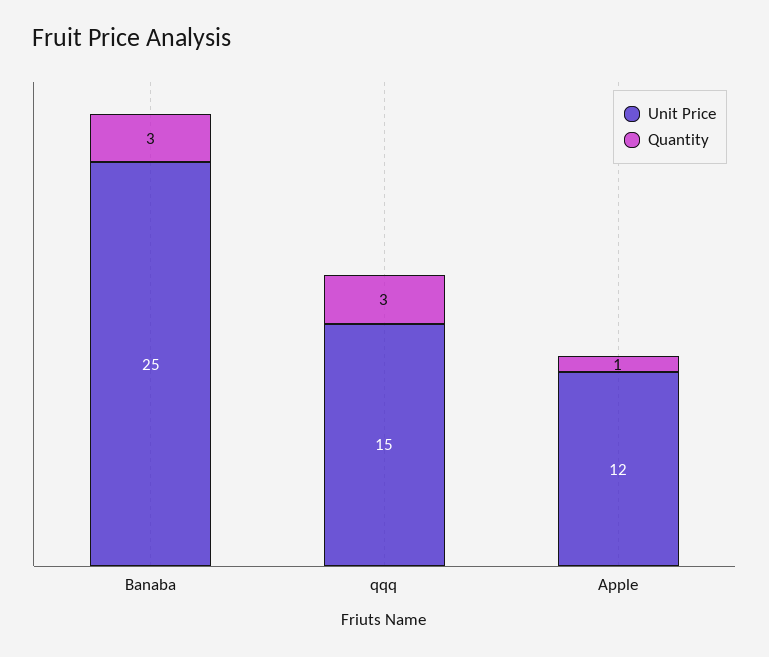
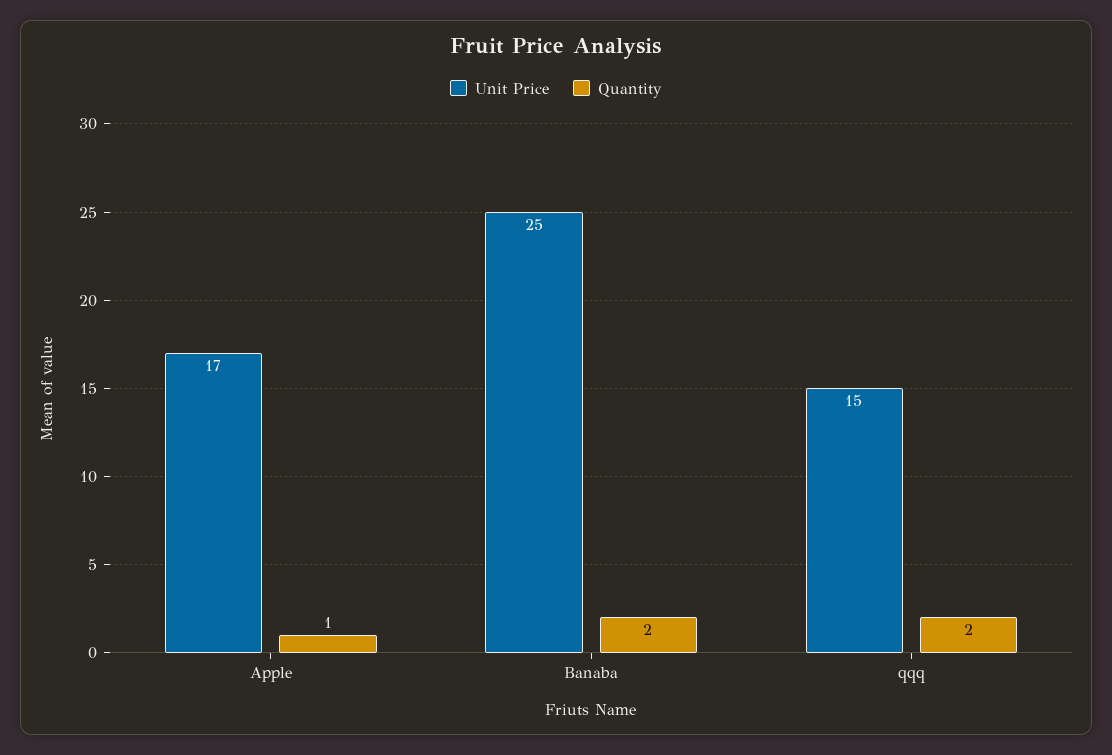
Quantity, Banaba: 3 -> 2
Quantity, qqq: 3 -> 2
Unit Price, Apple: 12 -> 17

